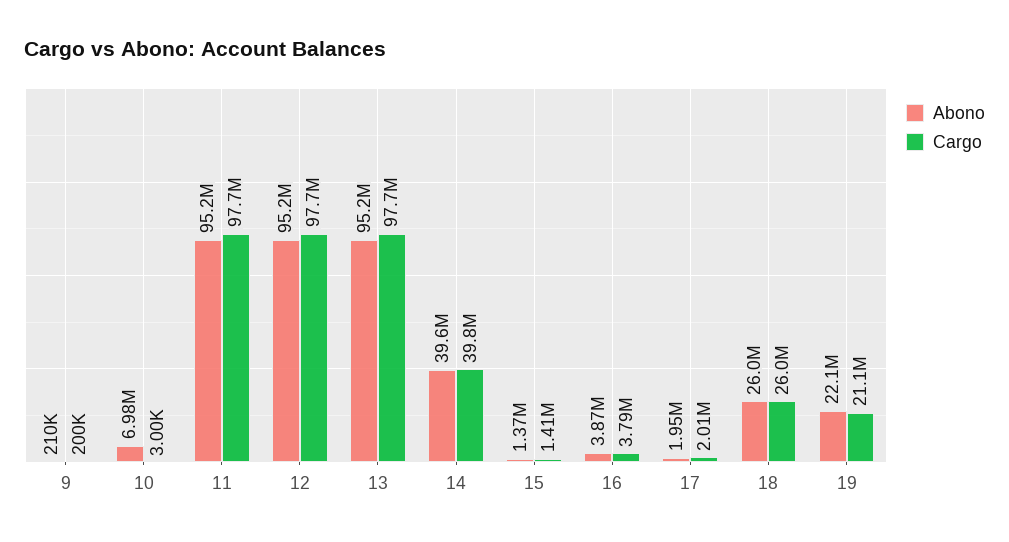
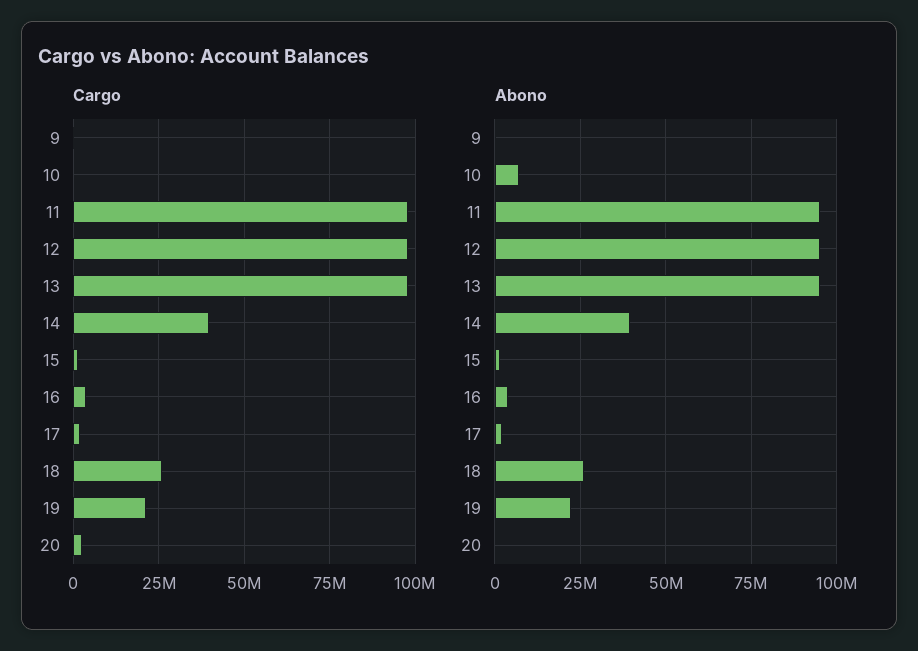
Cargo, 20: none -> 2500000
Abono, 20: none -> 0

